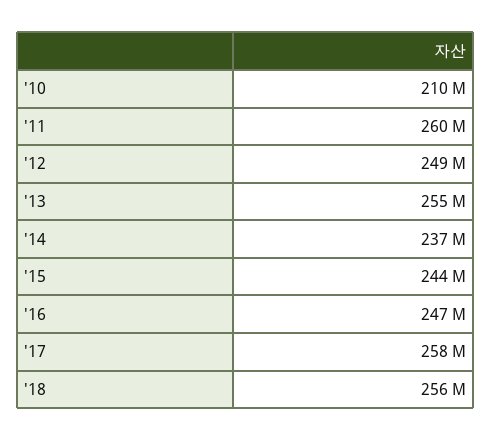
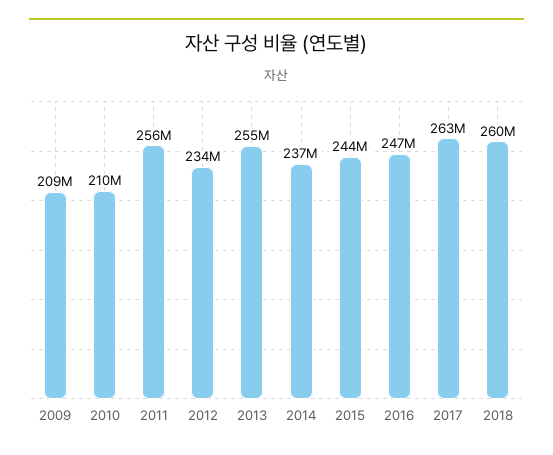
'11: 260000000 -> 256000000
'12: 249000000 -> 234000000
'17: 258000000 -> 263000000
'18: 256000000 -> 260000000
2009: none -> 209000000

